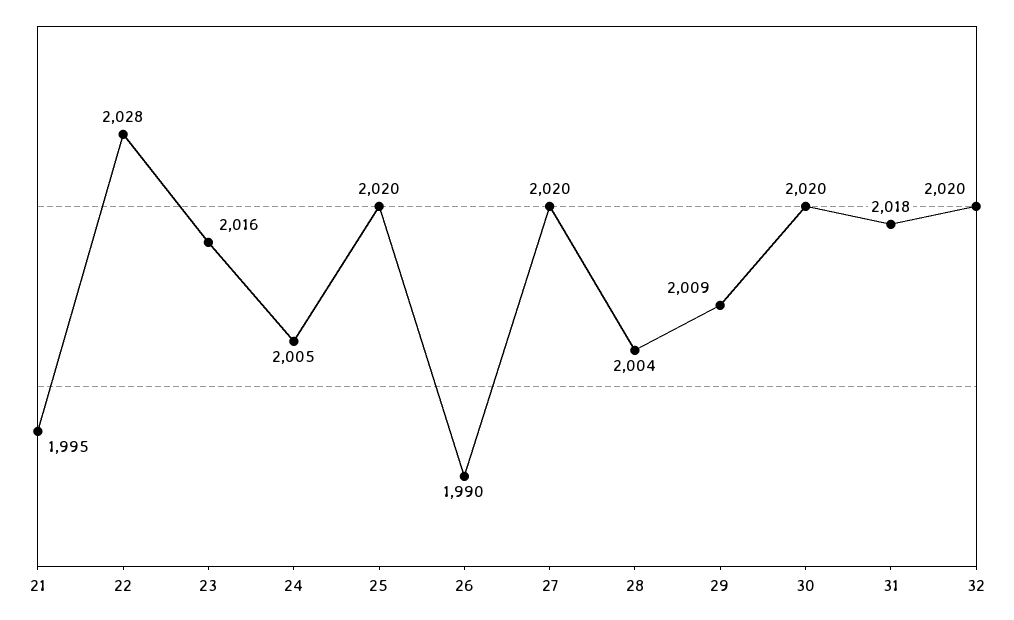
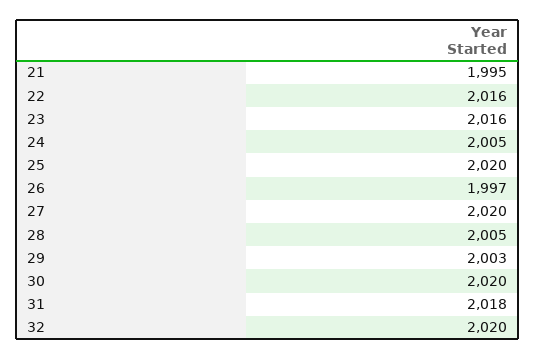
22: 2028 -> 2016
26: 1990 -> 1997
28: 2004 -> 2005
29: 2009 -> 2003

